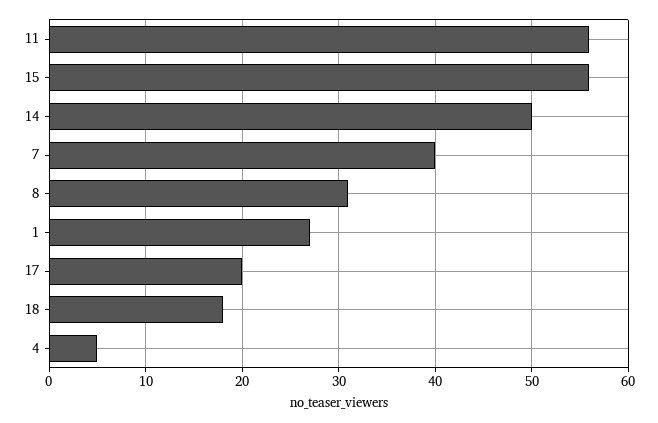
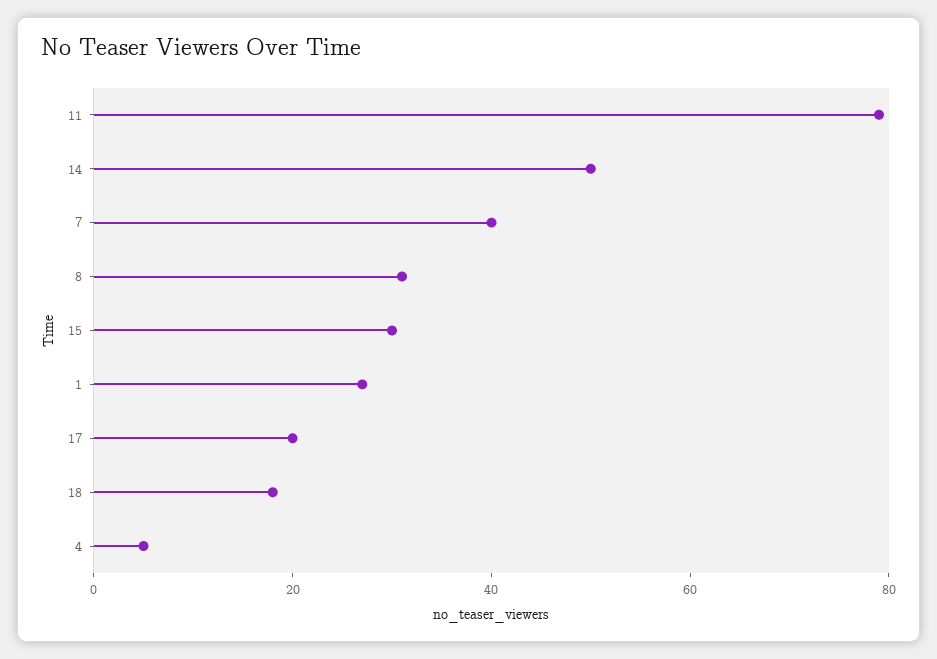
11: 56 -> 80
15: 56 -> 30

